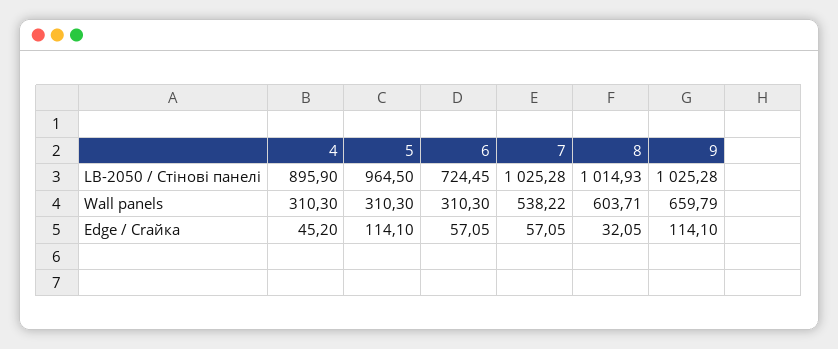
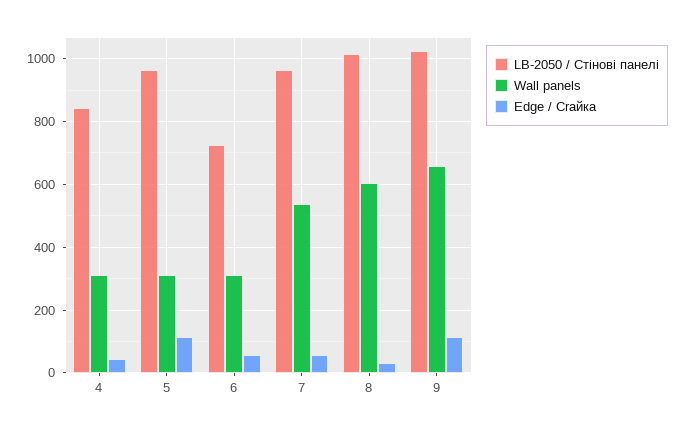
LB-2050 / Стінові панелі, 4: 895.9 -> 840
LB-2050 / Стінові панелі, 7: 1025.28 -> 960

